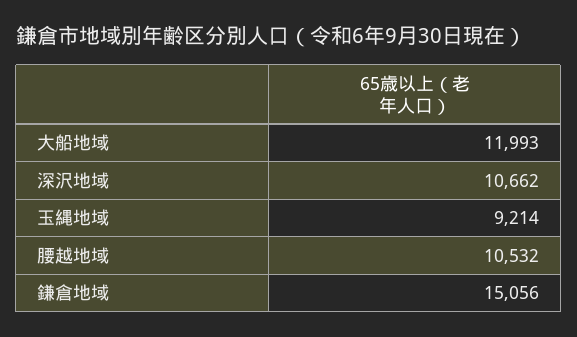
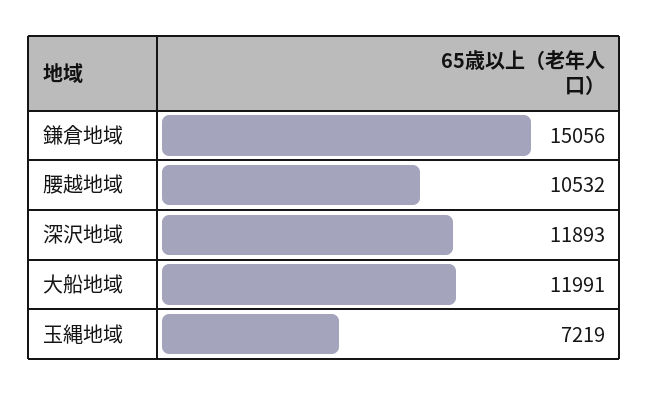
大船地域: 11993 -> 11991
深沢地域: 10662 -> 11893
玉縄地域: 9214 -> 7219

